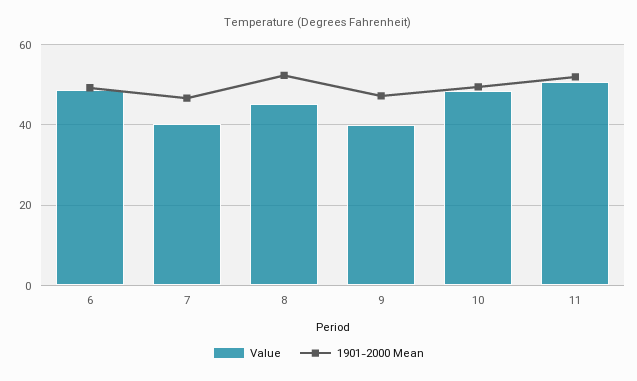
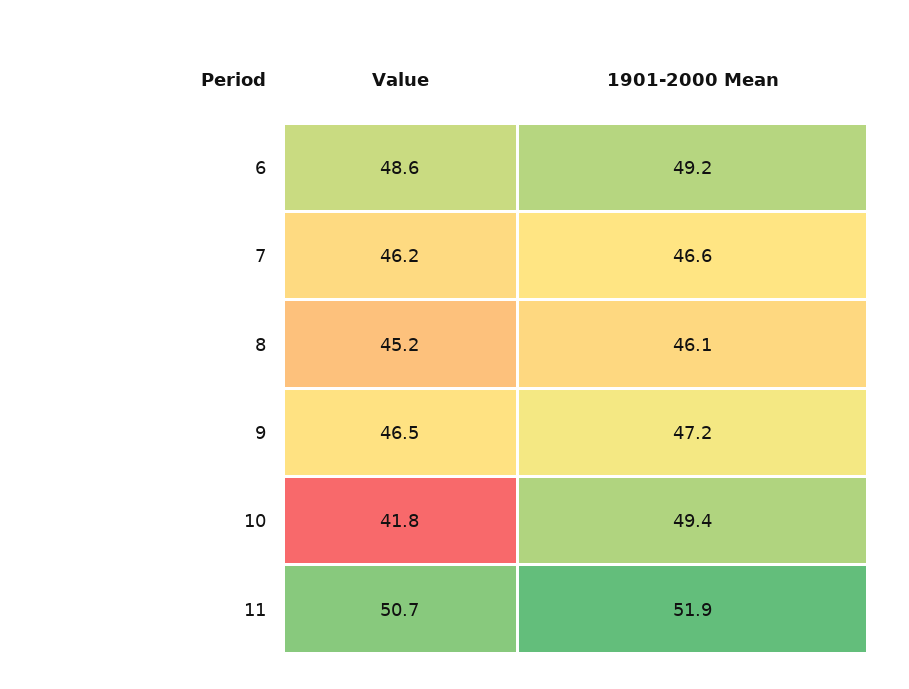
Value, 7: 40 -> 46.2
1901-2000 Mean, 8: 52 -> 46.1
Value, 9: 40 -> 46.5
Value, 10: 48 -> 41.8

